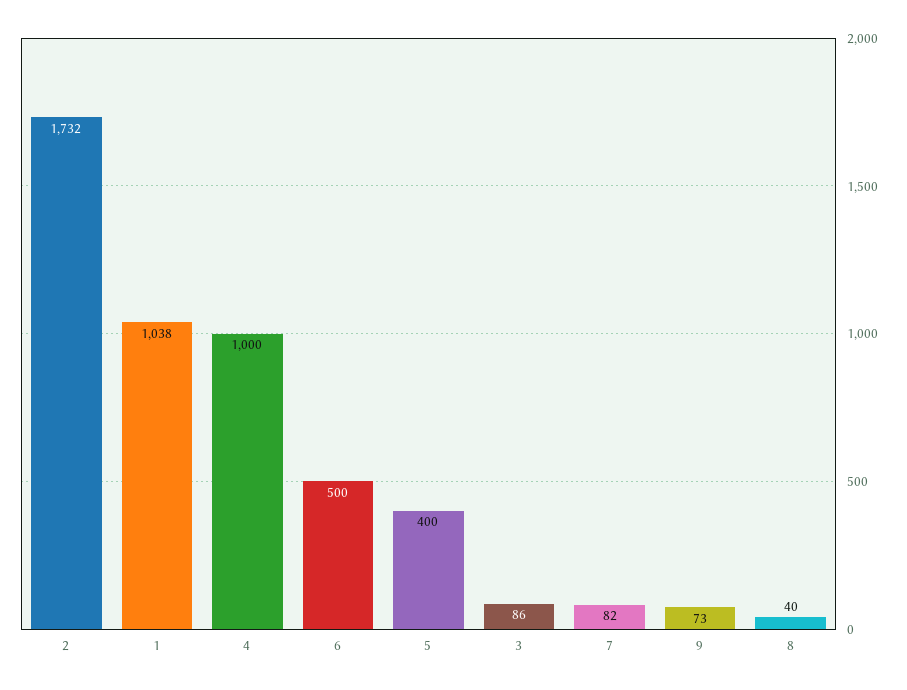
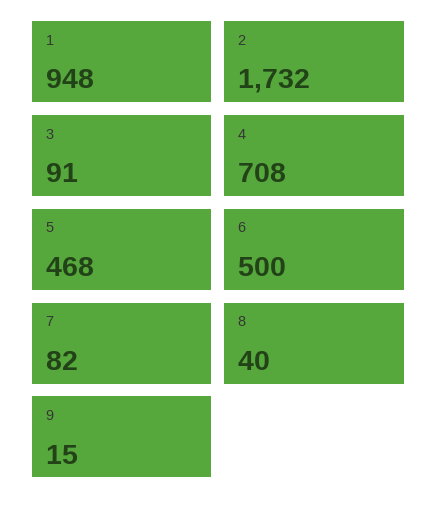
1: 1038 -> 948
4: 1000 -> 708
5: 400 -> 468
3: 86 -> 91
9: 73 -> 15

